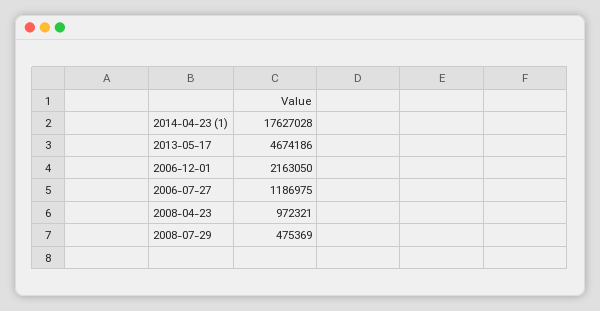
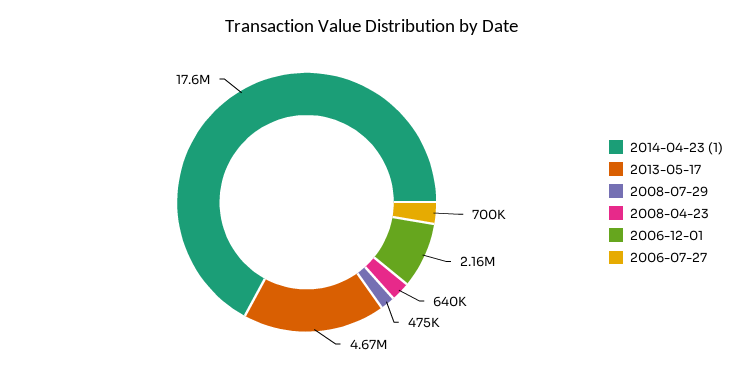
2006-07-27: 1186975 -> 700000
2008-04-23: 972321 -> 640000

